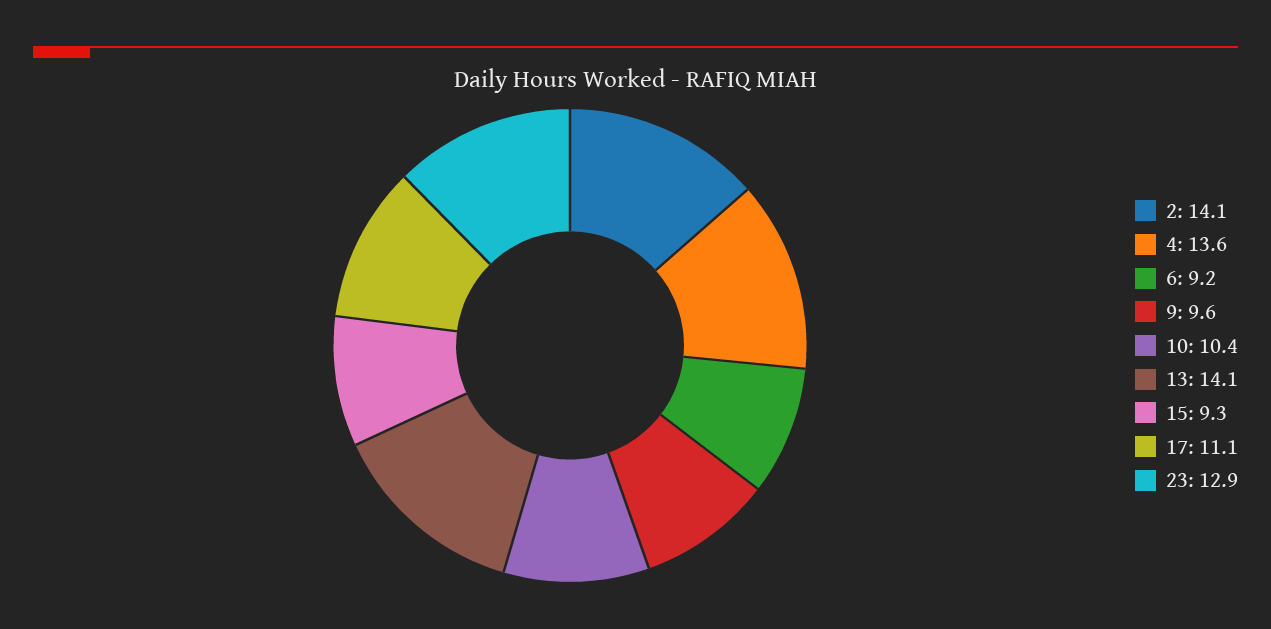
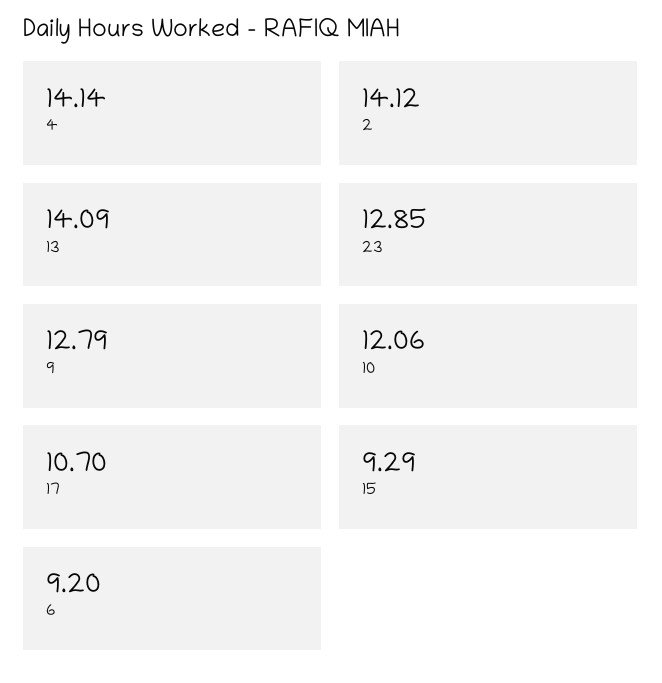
4: 13.6 -> 14.14
9: 9.6 -> 12.79
10: 10.4 -> 12.06
17: 11.1 -> 10.7

